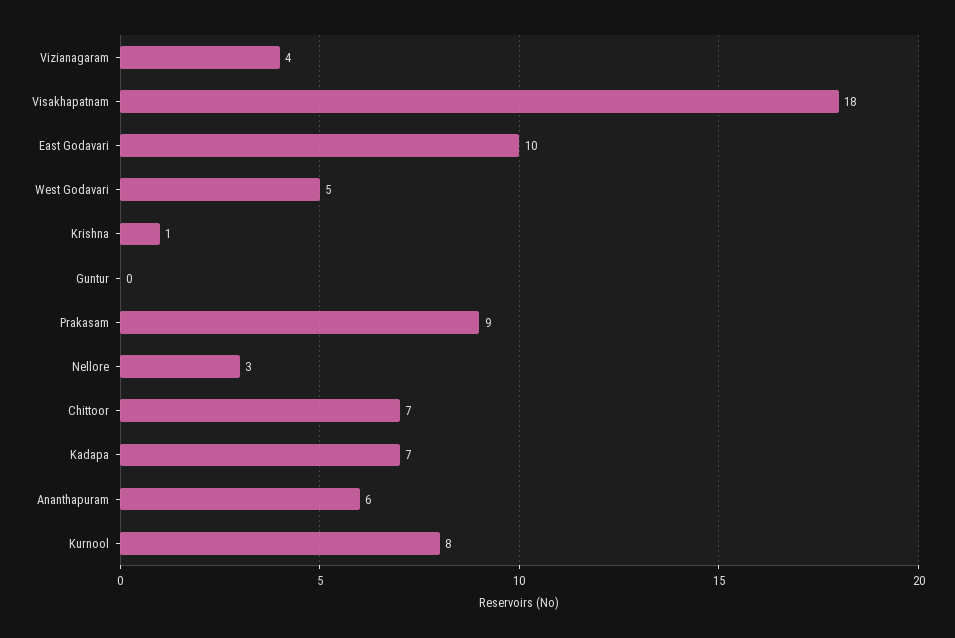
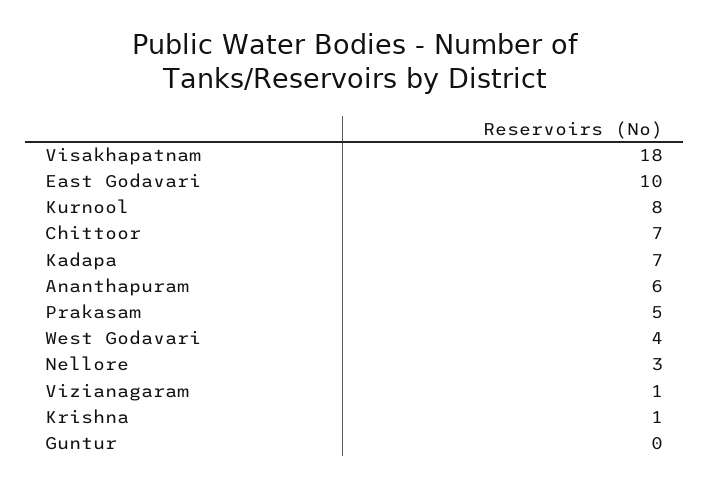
Vizianagaram: 4 -> 1
West Godavari: 5 -> 4
Prakasam: 9 -> 5

